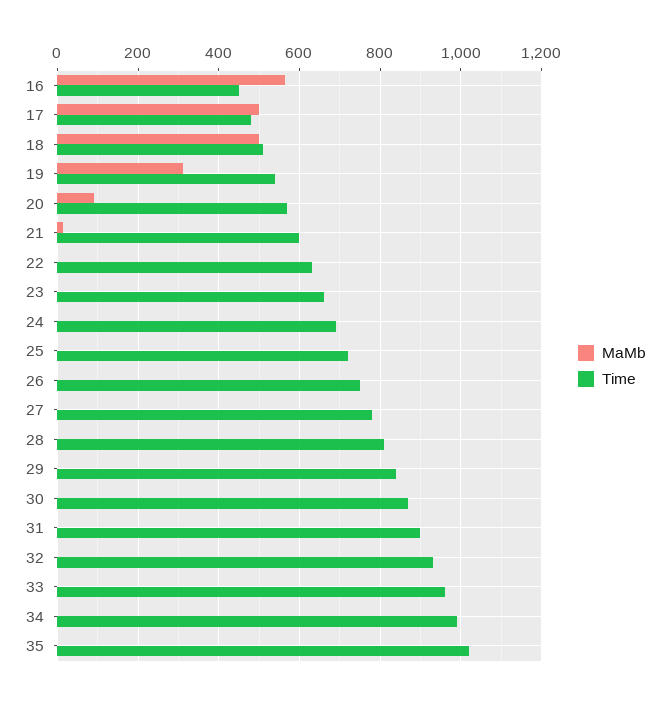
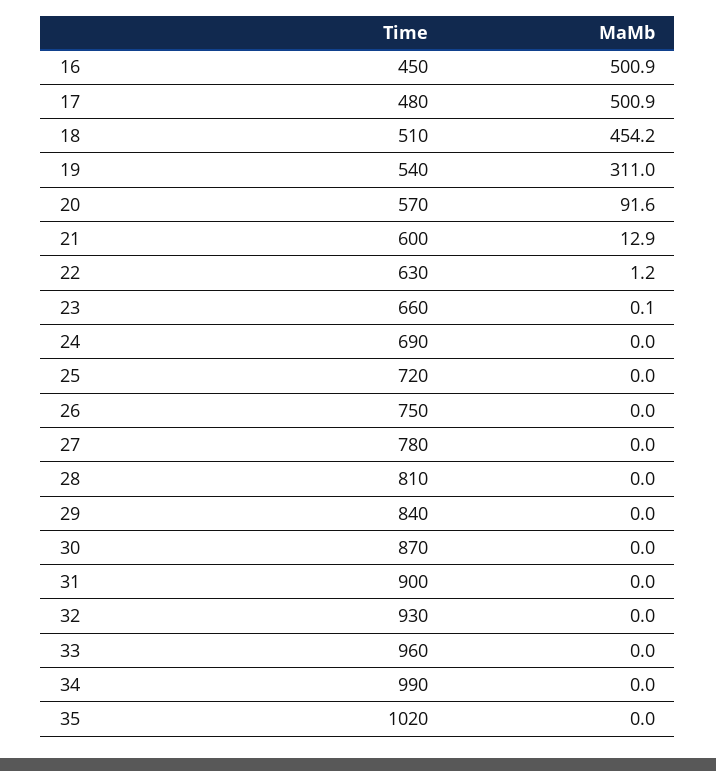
MaMb, 16: 560 -> 500.9
MaMb, 18: 500 -> 454.2

